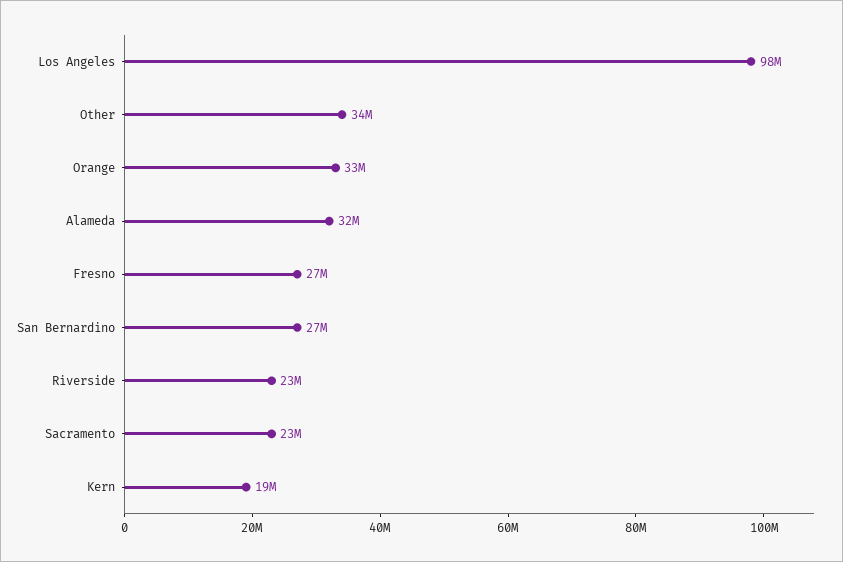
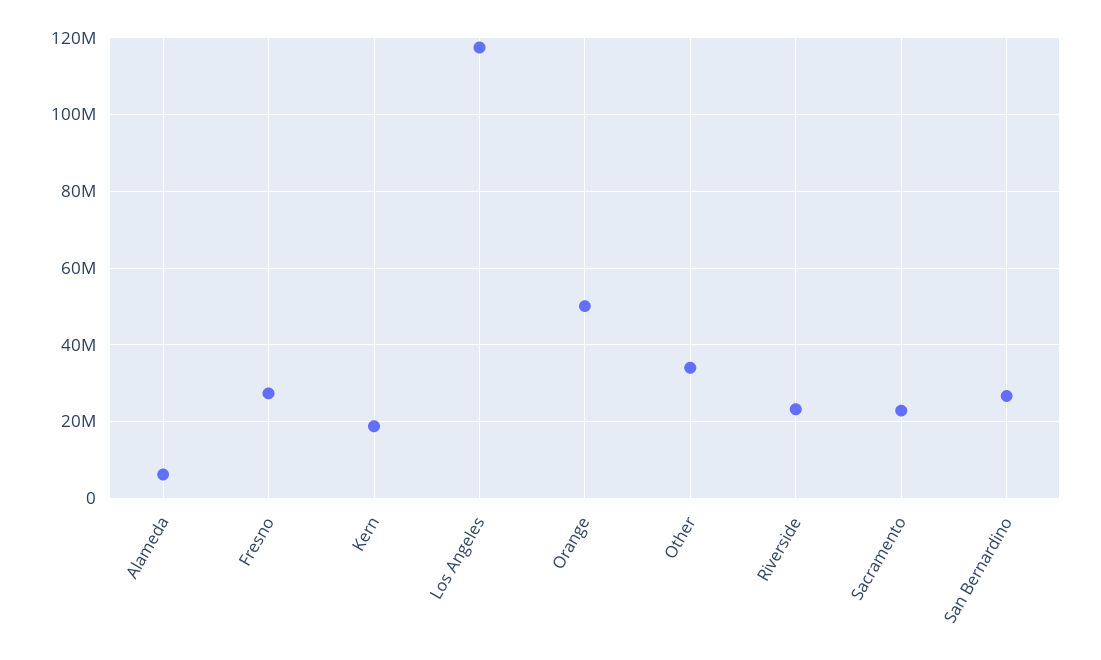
Los Angeles: 98000000 -> 118000000
Orange: 33000000 -> 50000000
Alameda: 32000000 -> 6000000

